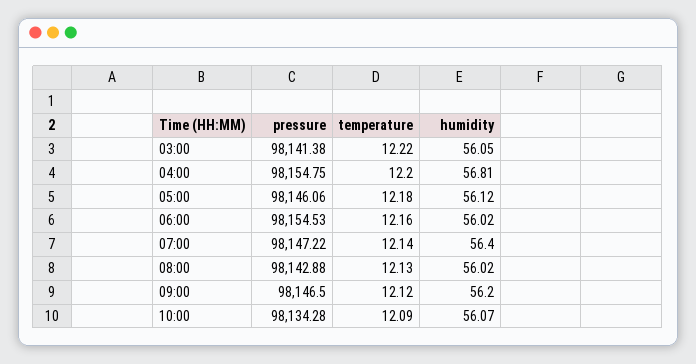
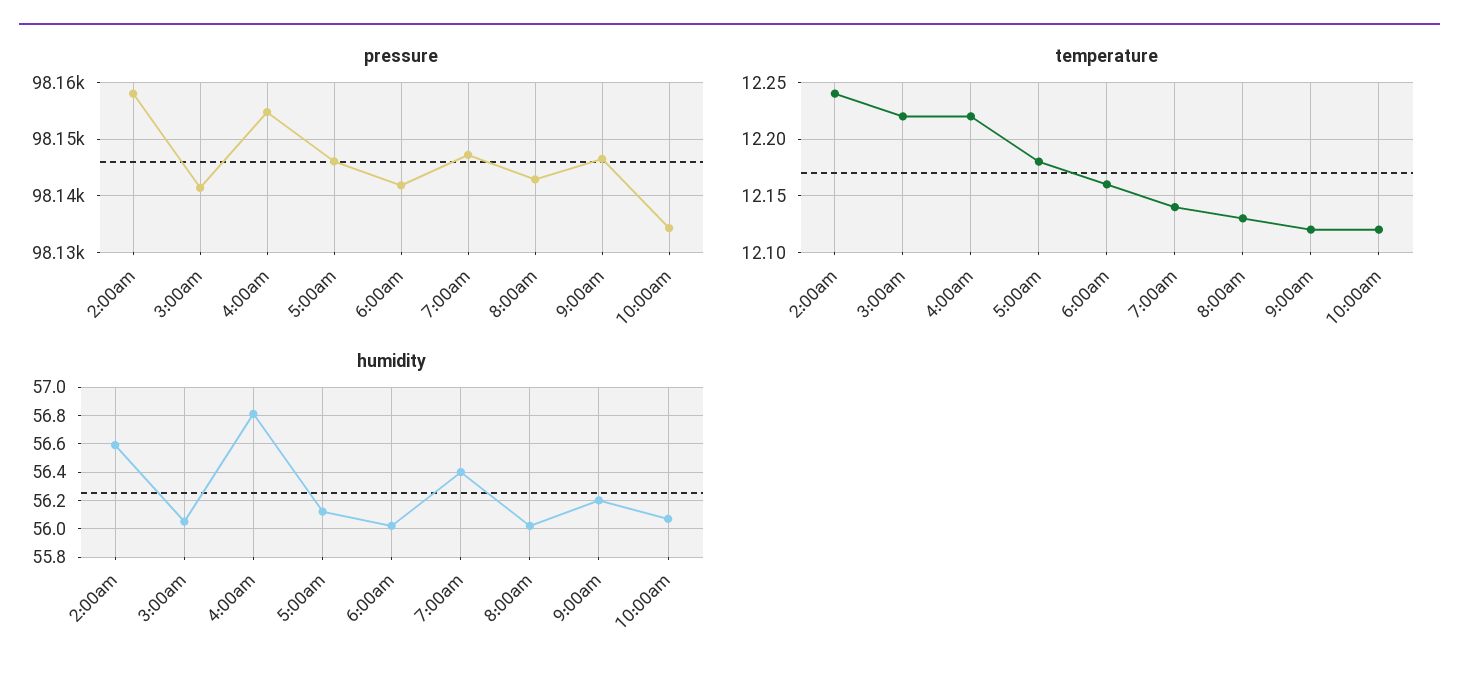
temperature, 04:00: 12.2 -> 12.22
pressure, 06:00: 98154.53 -> 98142
temperature, 10:00: 12.09 -> 12.12
pressure, 2:00am: none -> 98158
temperature, 2:00am: none -> 12.24
humidity, 2:00am: none -> 56.6

